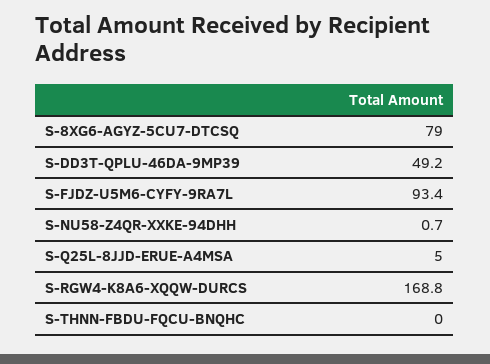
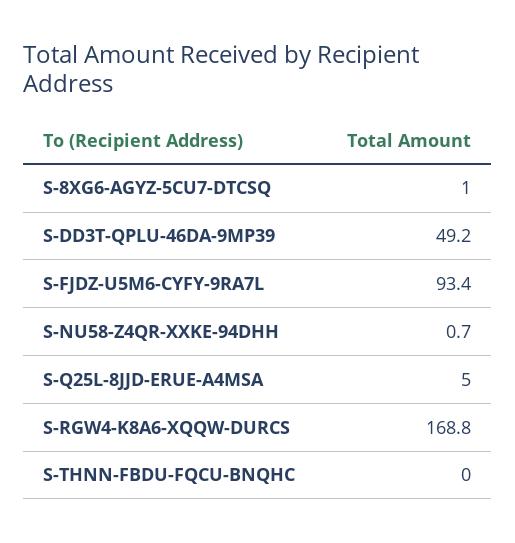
S-8XG6-AGYZ-5CU7-DTCSQ: 79 -> 1

